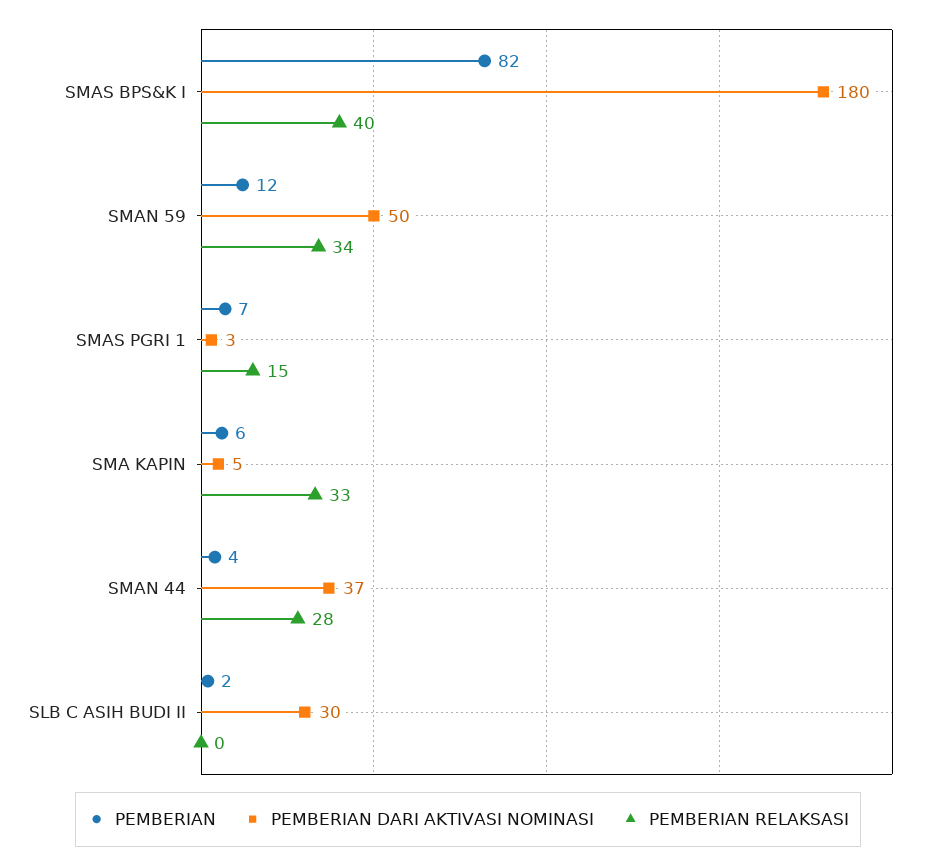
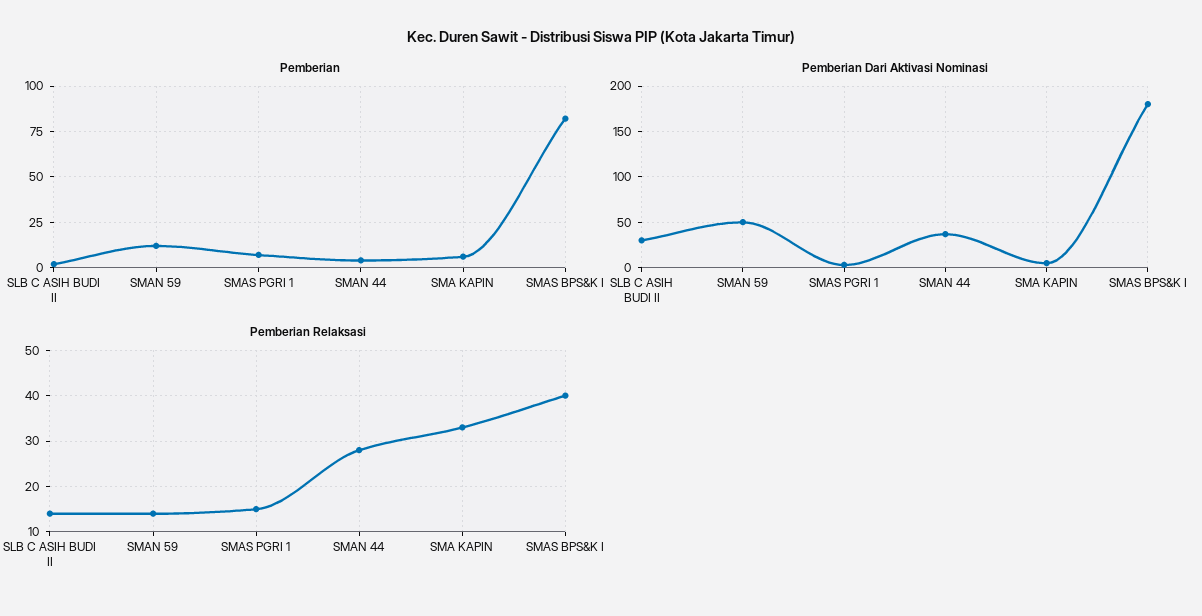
PEMBERIAN RELAKSASI, SMAN 59: 34 -> 15
PEMBERIAN RELAKSASI, SLB C ASIH BUDI II: 0 -> 15

